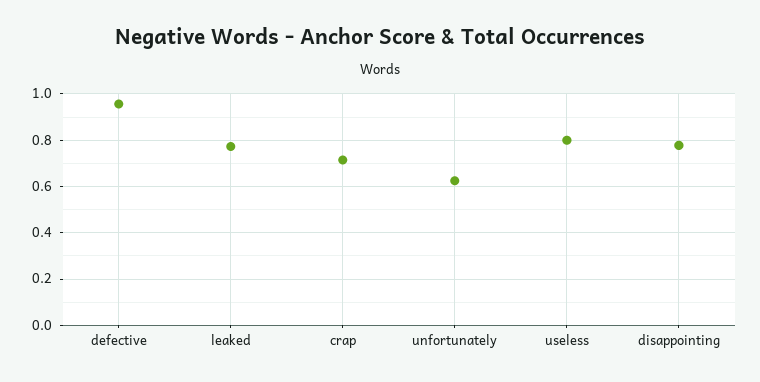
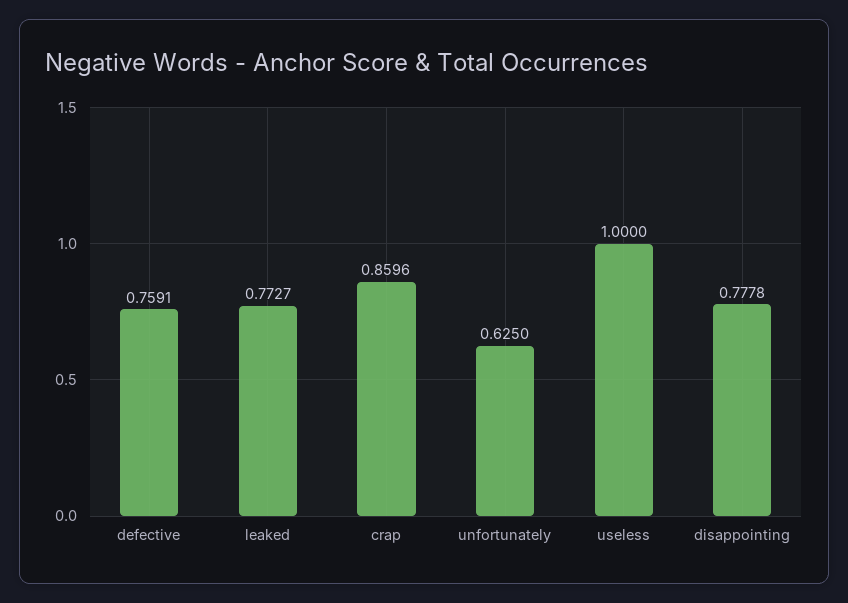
defective: 0.95 -> 0.7591
crap: 0.7 -> 0.8596
useless: 0.8 -> 1

